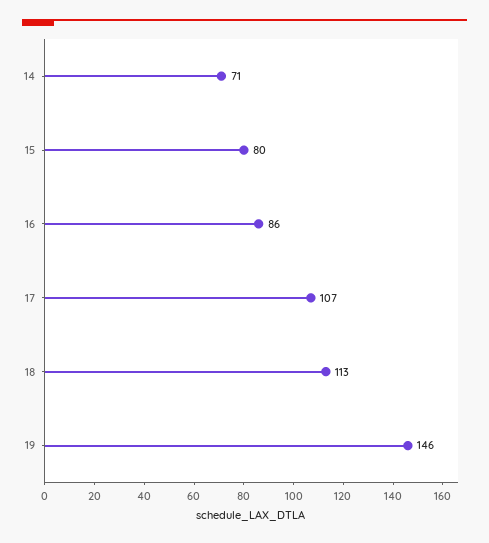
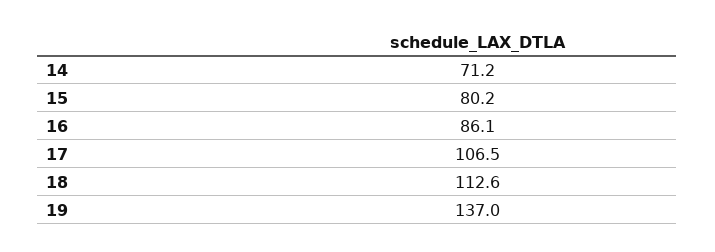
19: 146 -> 137

